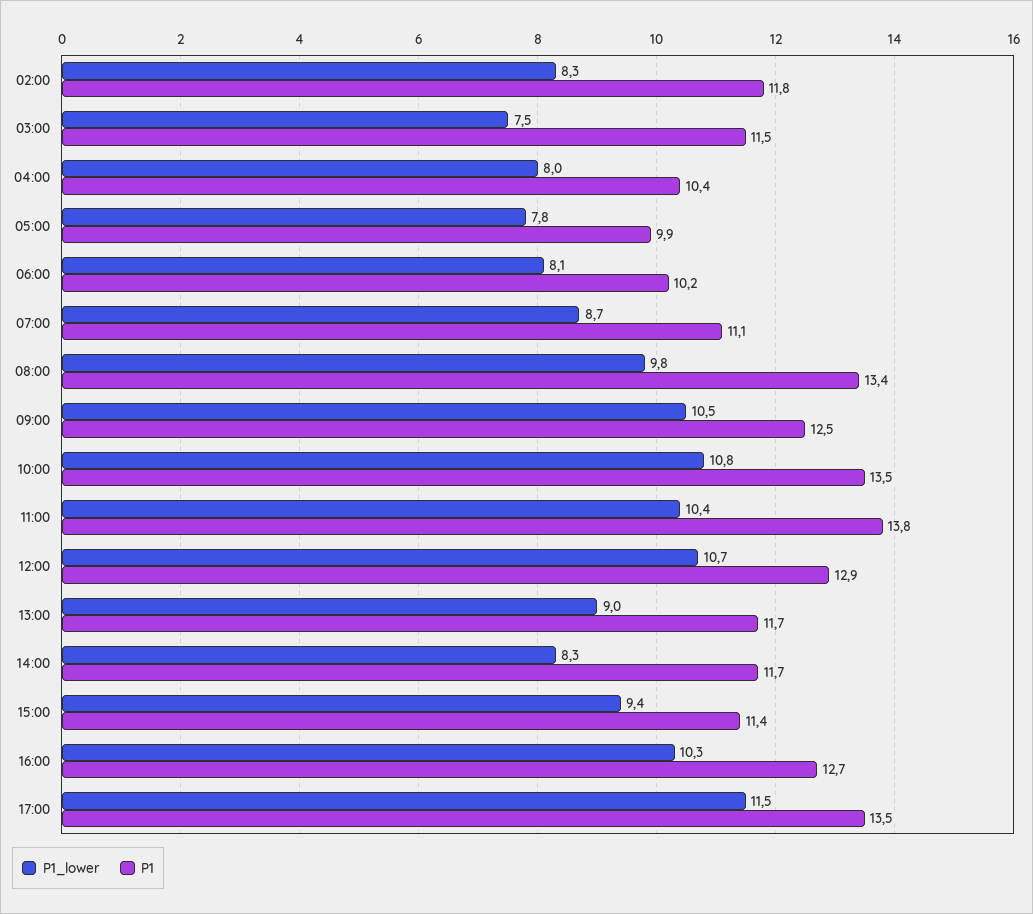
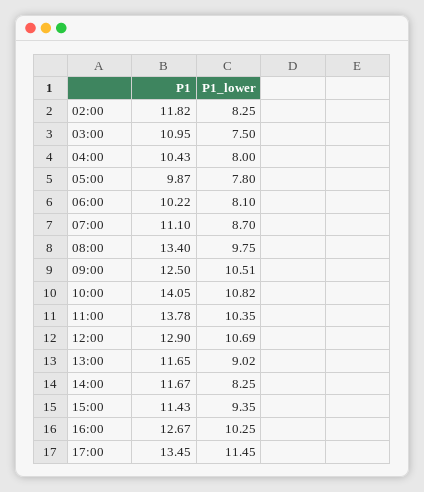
P1, 03:00: 11.5 -> 10.95
P1, 10:00: 13.5 -> 14.05

